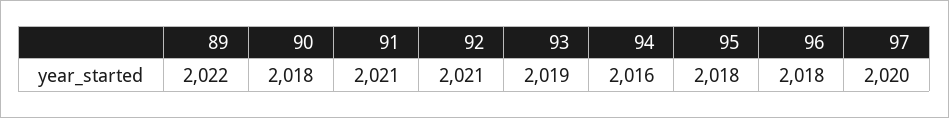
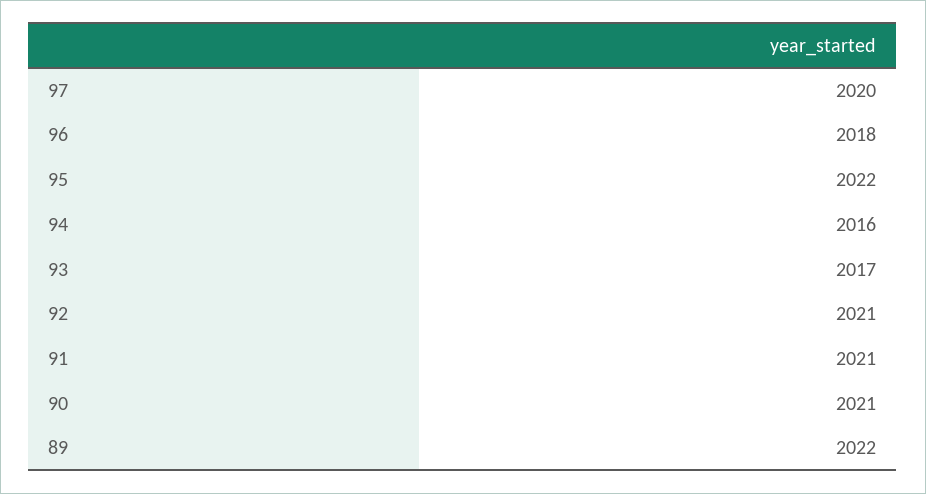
90: 2018 -> 2021
93: 2019 -> 2017
95: 2018 -> 2022

